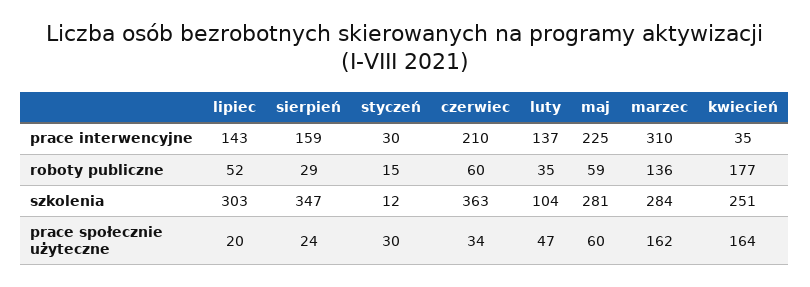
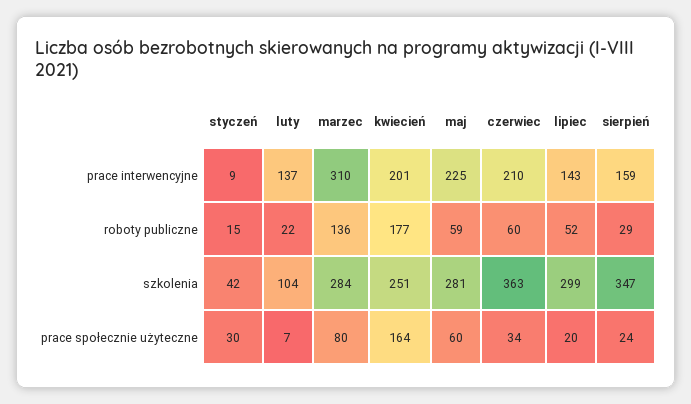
styczeń, prace interwencyjne: 30 -> 9
kwiecień, prace interwencyjne: 35 -> 201
luty, roboty publiczne: 35 -> 22
lipiec, szkolenia: 303 -> 299
styczeń, szkolenia: 12 -> 42
luty, prace społecznie użyteczne: 47 -> 7
marzec, prace społecznie użyteczne: 162 -> 80

